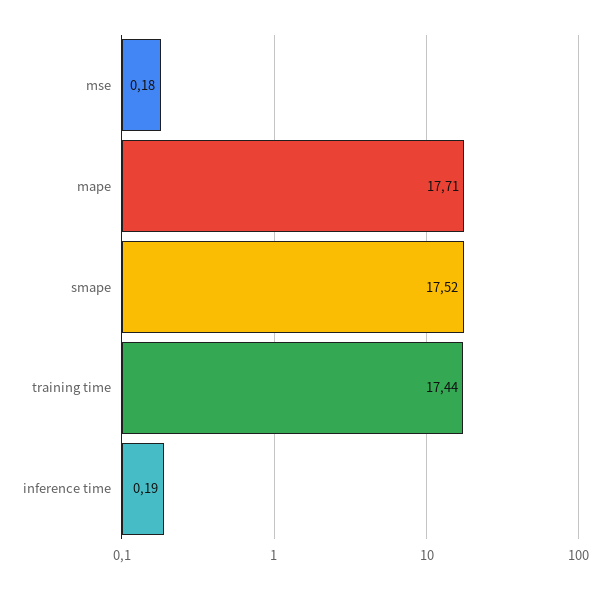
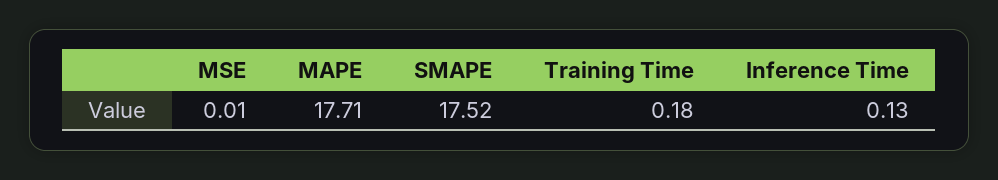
mse: 0.18 -> 0.01
training time: 17.44 -> 0.18
inference time: 0.19 -> 0.13

